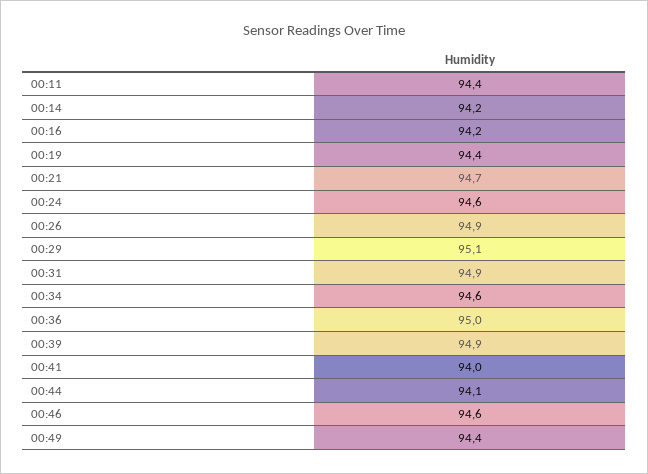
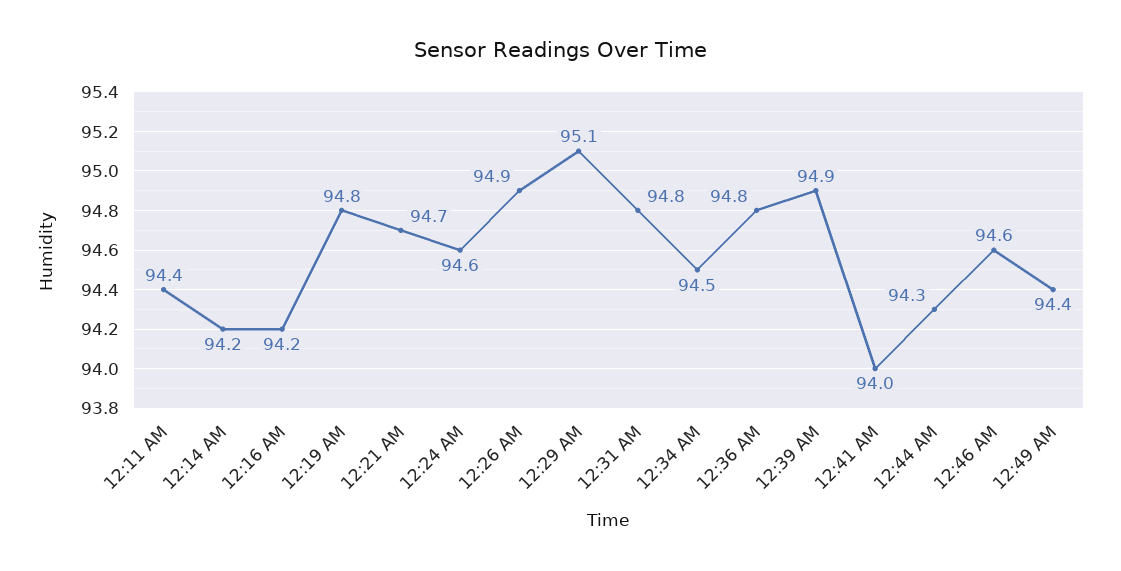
00:19: 94.4 -> 94.8
00:31: 94.9 -> 94.8
00:34: 94.6 -> 94.5
00:36: 95 -> 94.8
00:44: 94.1 -> 94.3

